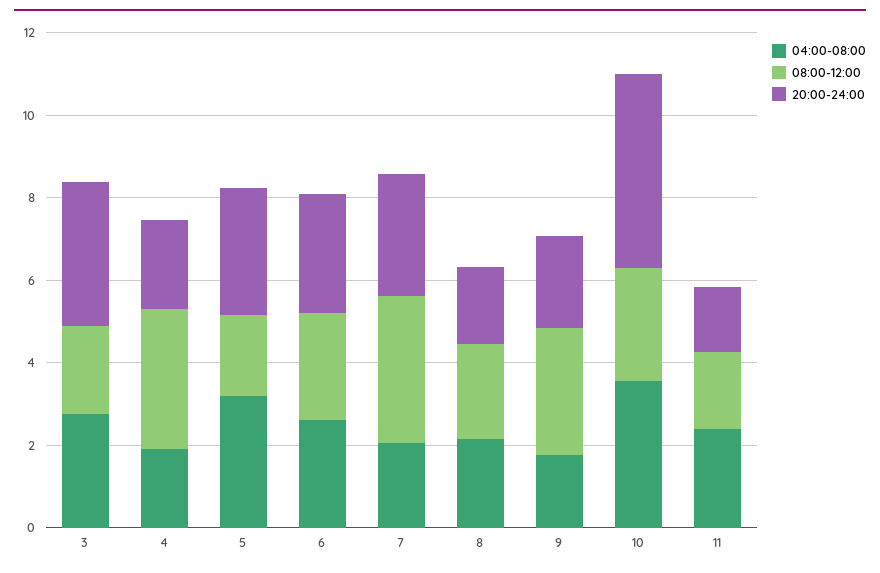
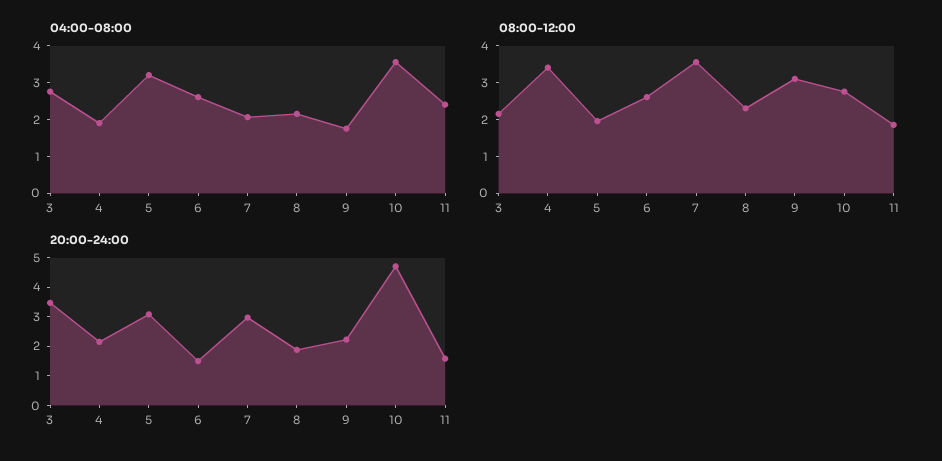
20:00-24:00, 6: 3 -> 1.5

